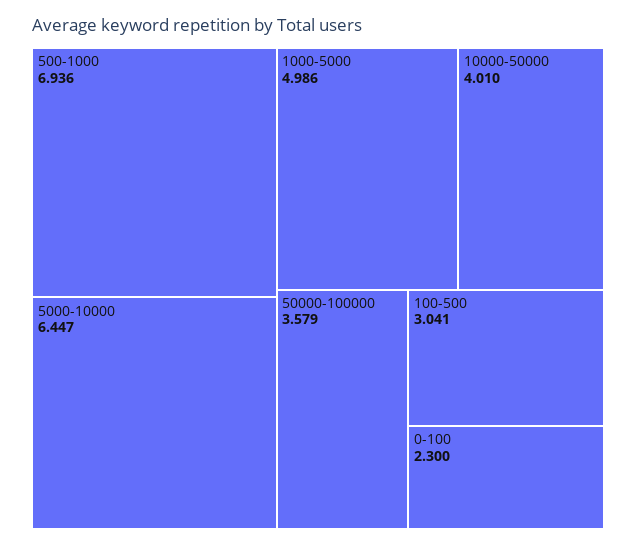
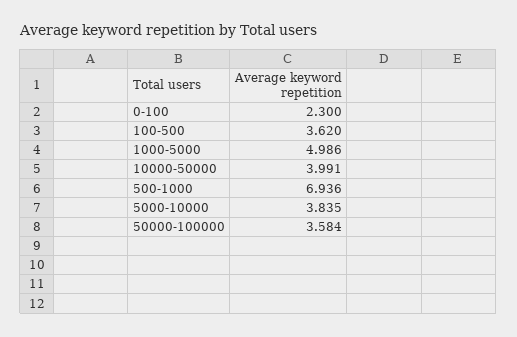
5000-10000: 6.447 -> 3.835
10000-50000: 4.01 -> 3.991
50000-100000: 3.579 -> 3.584
100-500: 3.041 -> 3.62

